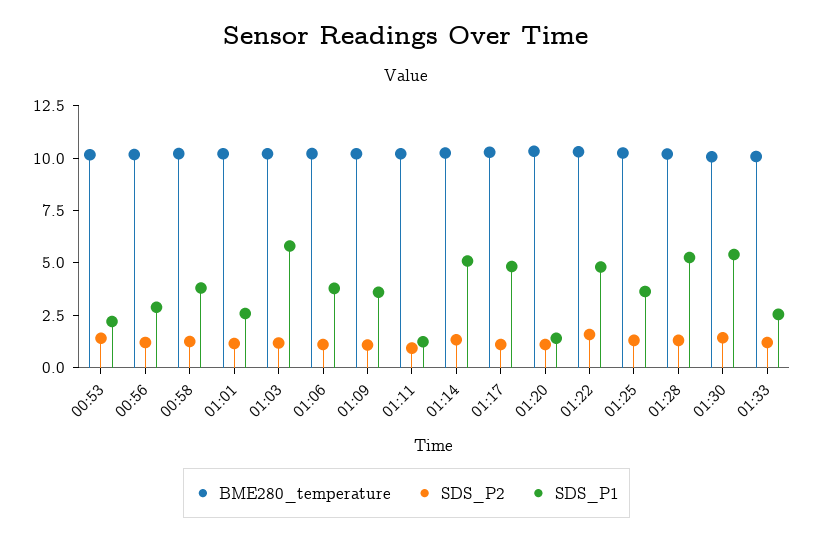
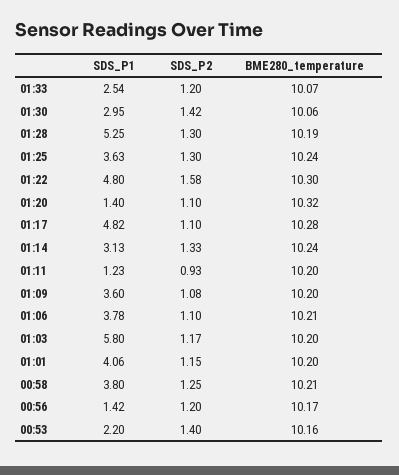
SDS_P1, 00:56: 3 -> 1.42
SDS_P1, 01:01: 2.5 -> 4.06
SDS_P1, 01:14: 5 -> 3.13
SDS_P1, 01:30: 5.5 -> 2.95

